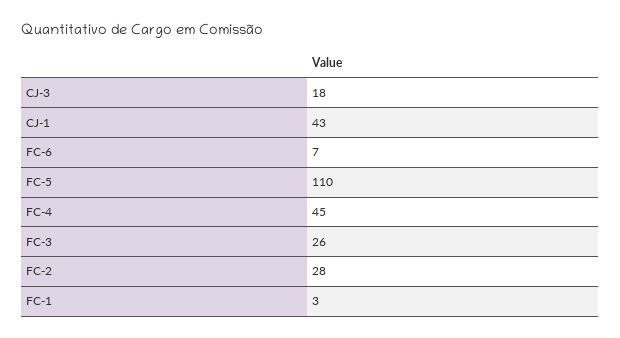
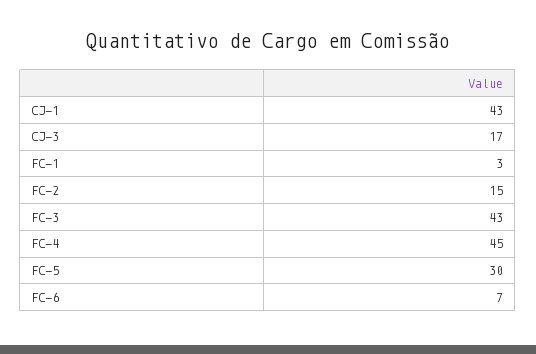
CJ-3: 18 -> 17
FC-5: 110 -> 30
FC-3: 26 -> 43
FC-2: 28 -> 15

